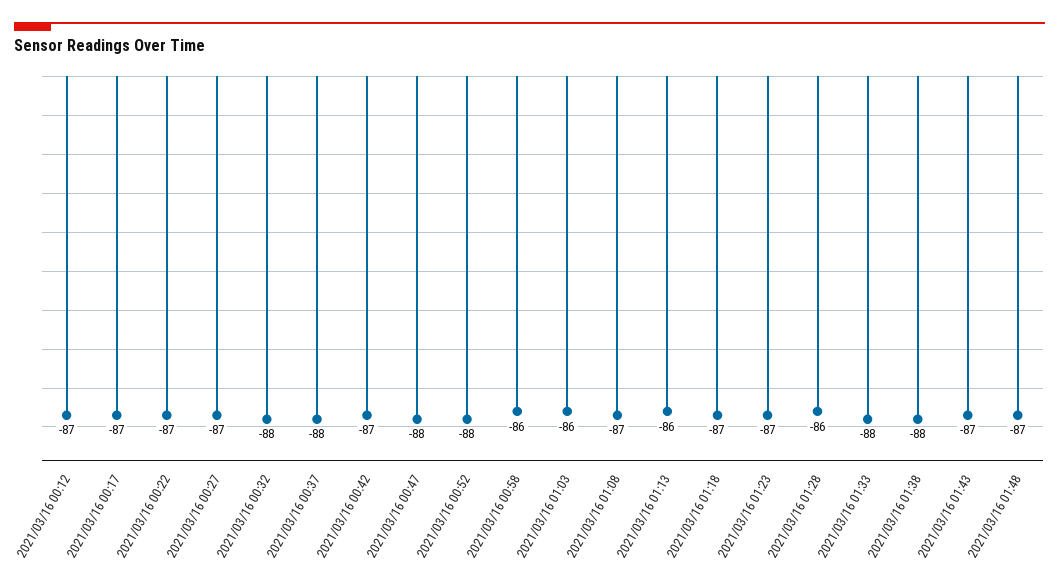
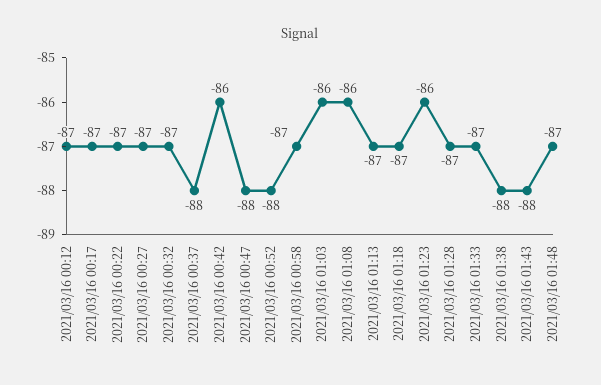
2021/03/16 00:32: -88 -> -87
2021/03/16 00:42: -87 -> -86
2021/03/16 00:58: -86 -> -87
2021/03/16 01:08: -87 -> -86
2021/03/16 01:13: -86 -> -87
2021/03/16 01:23: -87 -> -86
2021/03/16 01:28: -86 -> -87
2021/03/16 01:33: -88 -> -87
2021/03/16 01:43: -87 -> -88

